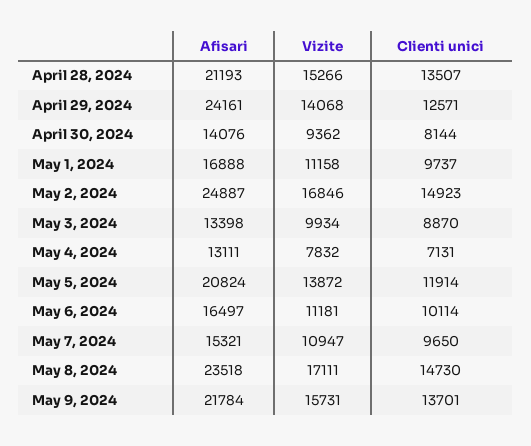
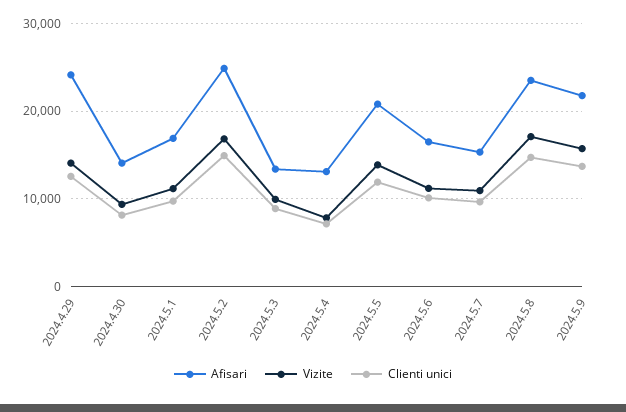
Afisari, April 28, 2024: 21193 -> none
Vizite, April 28, 2024: 15266 -> none
Clienti unici, April 28, 2024: 13507 -> none

